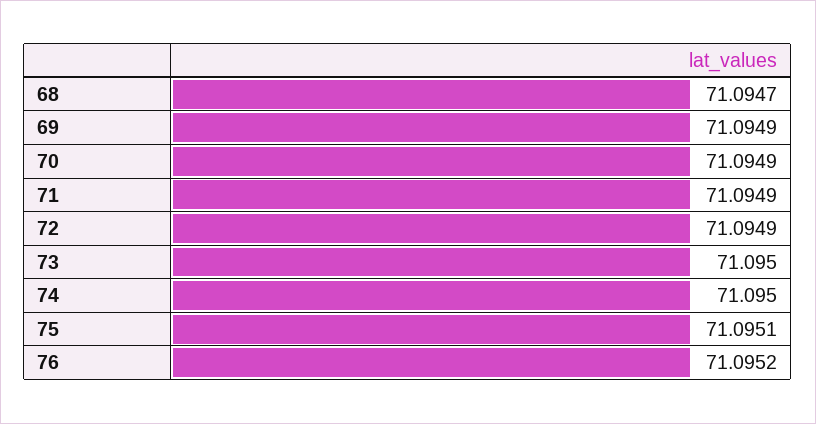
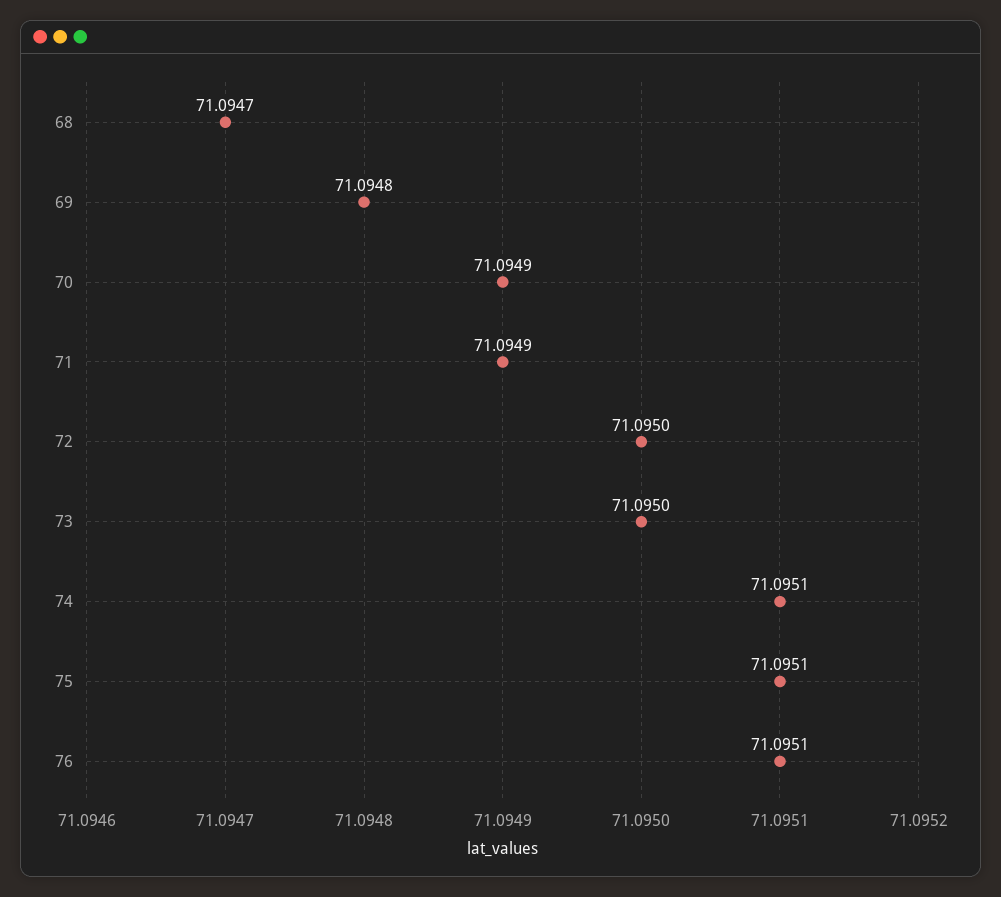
69: 71.0949 -> 71.0948
72: 71.0949 -> 71.095
74: 71.095 -> 71.0951
76: 71.0952 -> 71.0951

